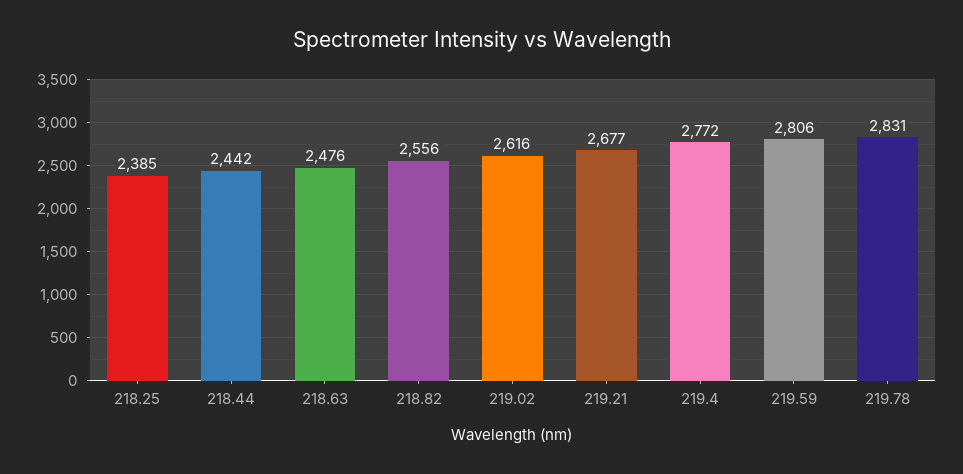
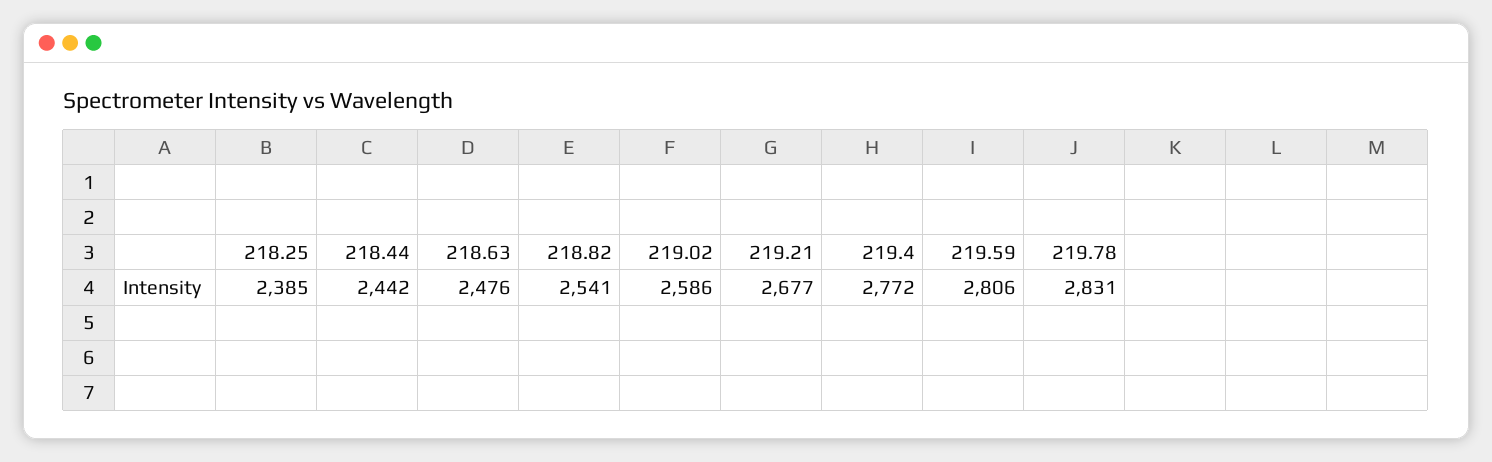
218.82: 2556 -> 2541
219.02: 2616 -> 2586

